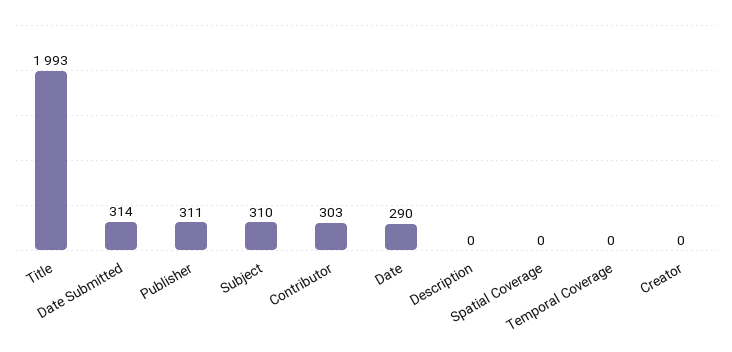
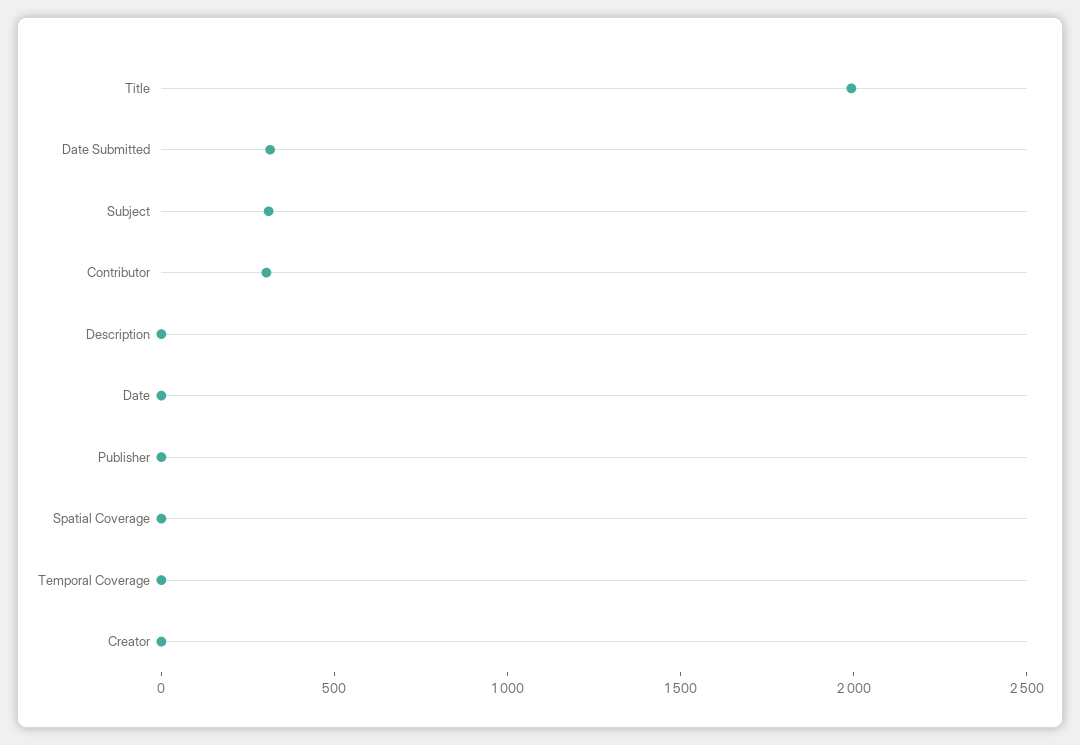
Publisher: 311 -> 0
Date: 290 -> 0

